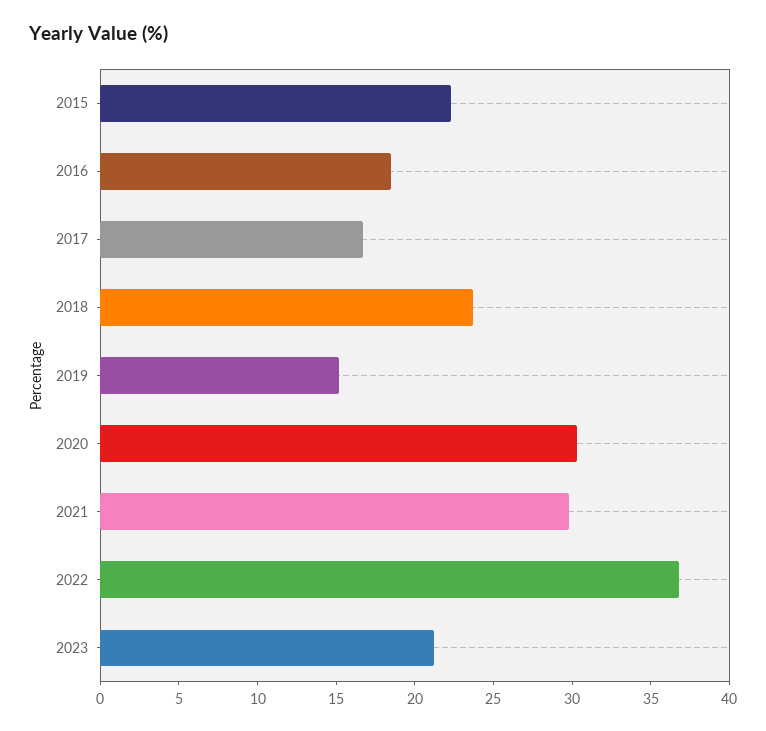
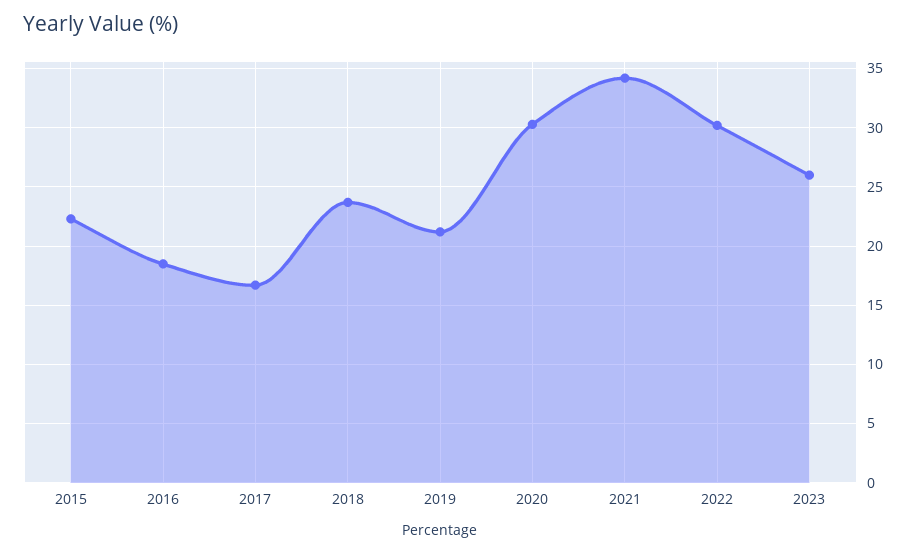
2019: 15 -> 21
2021: 30 -> 34
2022: 37 -> 30
2023: 21 -> 26

